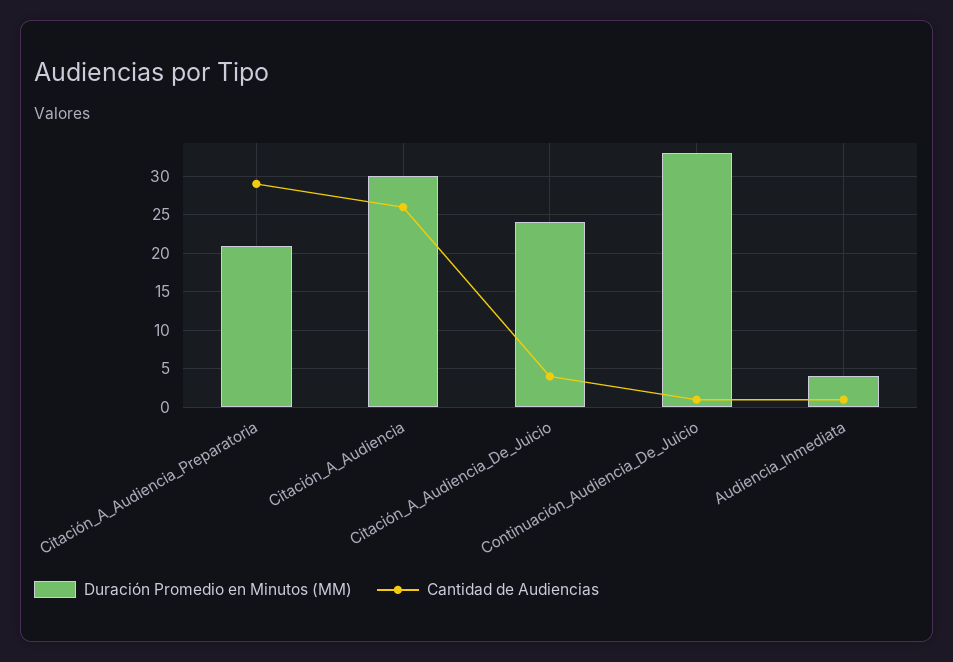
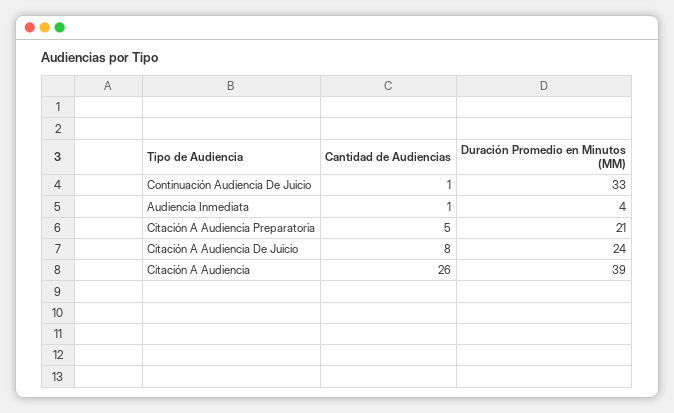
Cantidad de Audiencias, Citación_A_Audiencia_Preparatoria: 29 -> 5
Duración Promedio en Minutos (MM), Citación_A_Audiencia: 30 -> 39
Cantidad de Audiencias, Citación_A_Audiencia_De_Juicio: 4 -> 8

